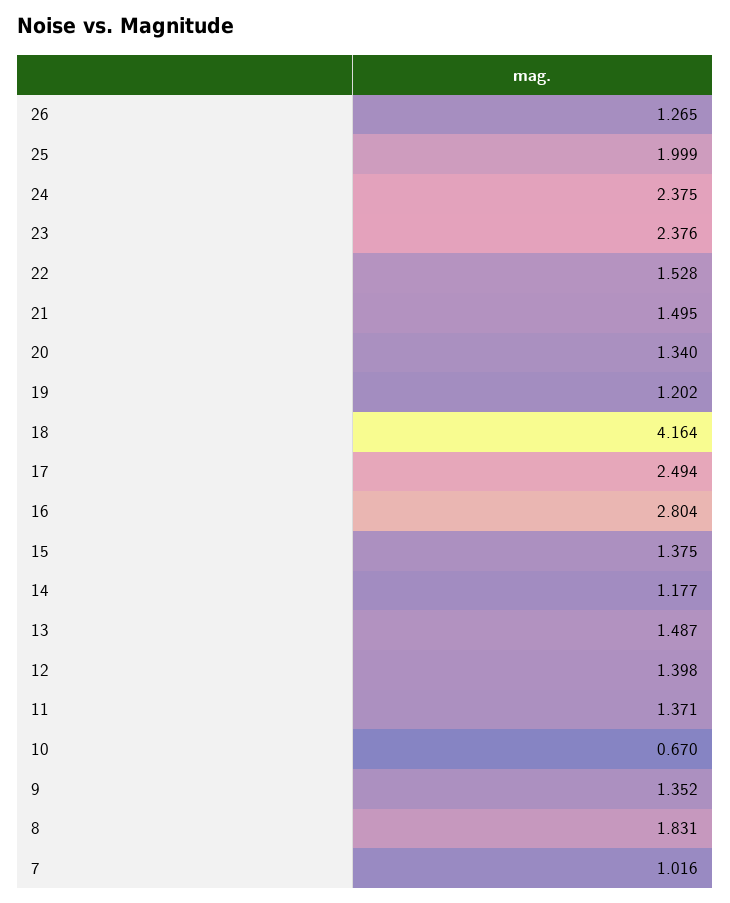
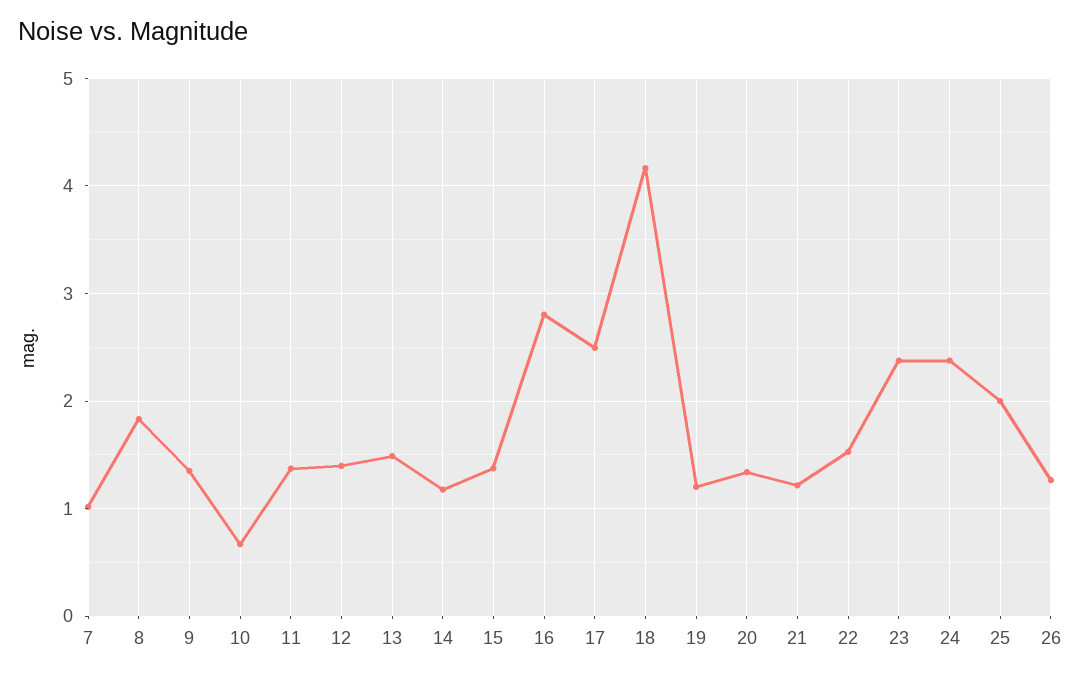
21: 1.495 -> 1.2

